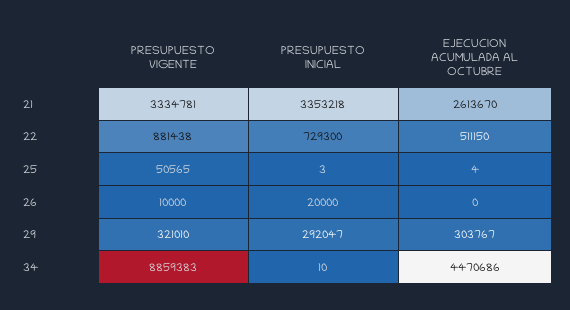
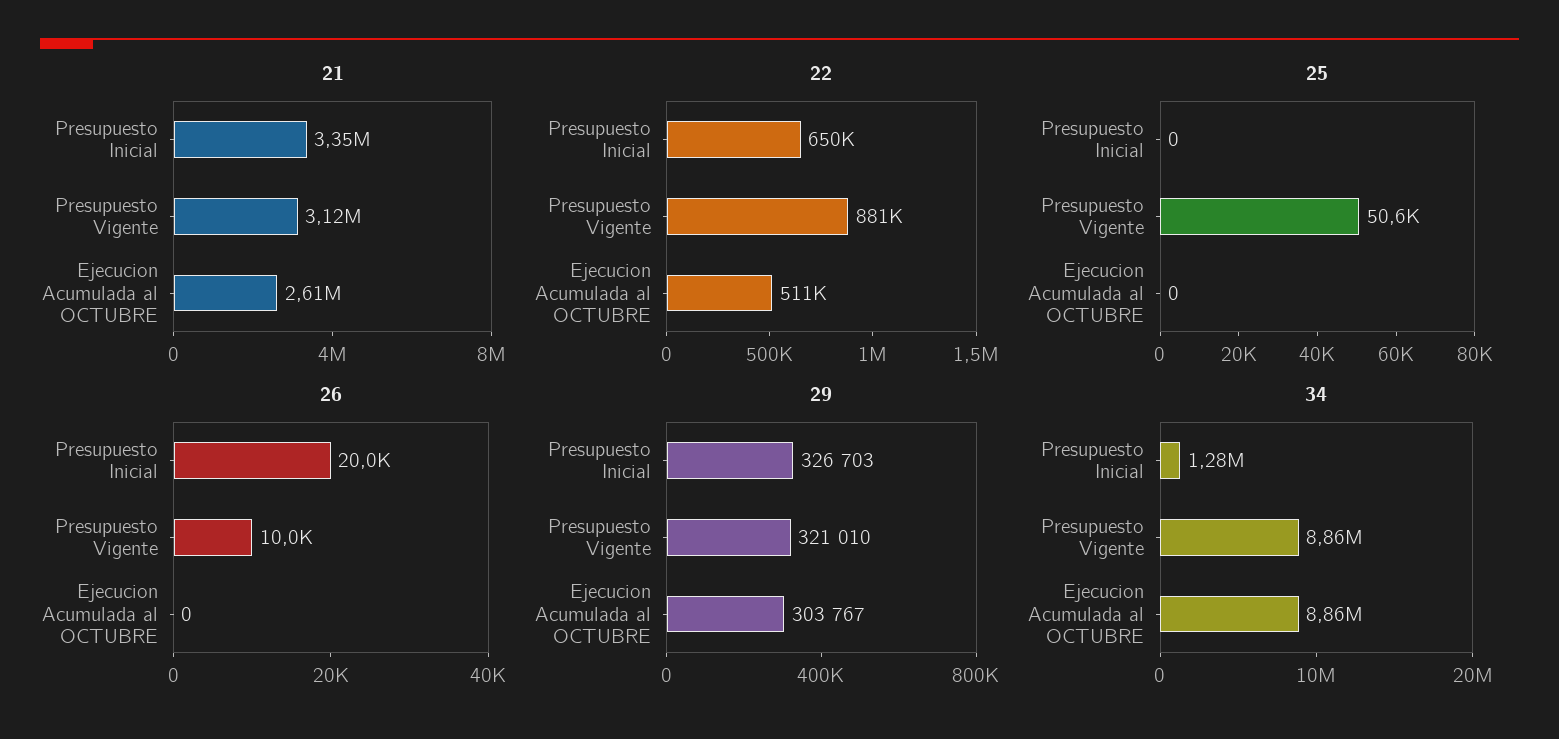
21, PRESUPUESTO VIGENTE: 3334781 -> 3120000
22, PRESUPUESTO INICIAL: 729300 -> 650000
25, PRESUPUESTO INICIAL: 3 -> 0
25, EJECUCION ACUMULADA AL OCTUBRE: 4 -> 0
29, PRESUPUESTO INICIAL: 292047 -> 326703
34, PRESUPUESTO INICIAL: 10 -> 1280000
34, EJECUCION ACUMULADA AL OCTUBRE: 4470686 -> 8860000

